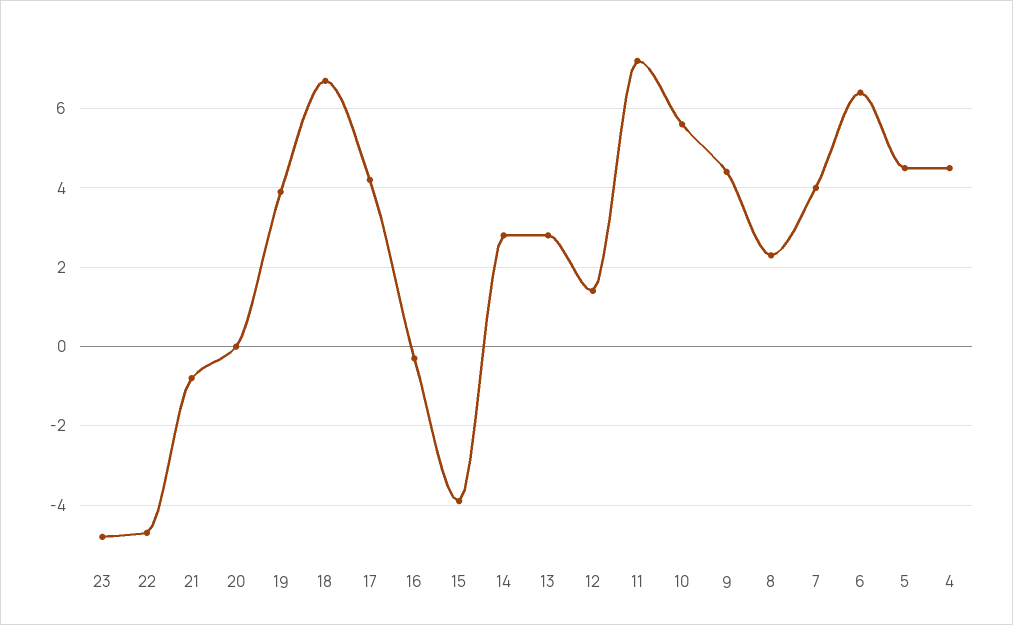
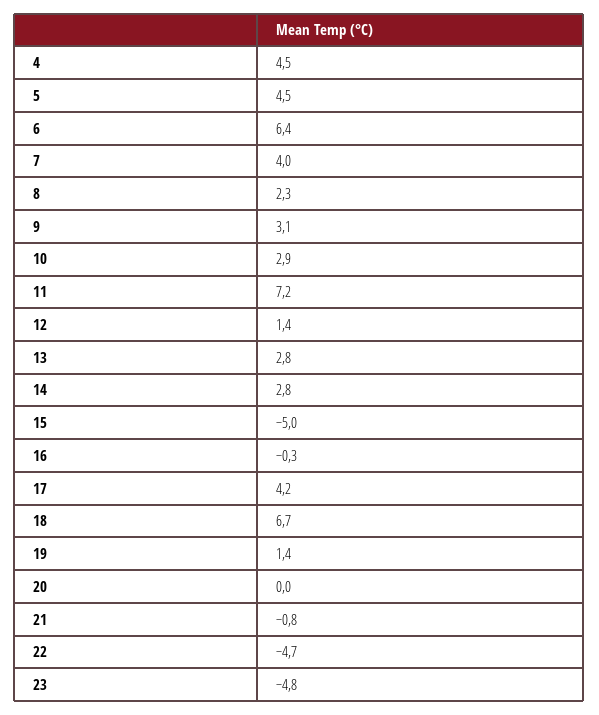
19: 4 -> 1.4
15: -4 -> -5
10: 5.5 -> 2.9
9: 4.5 -> 3.1

